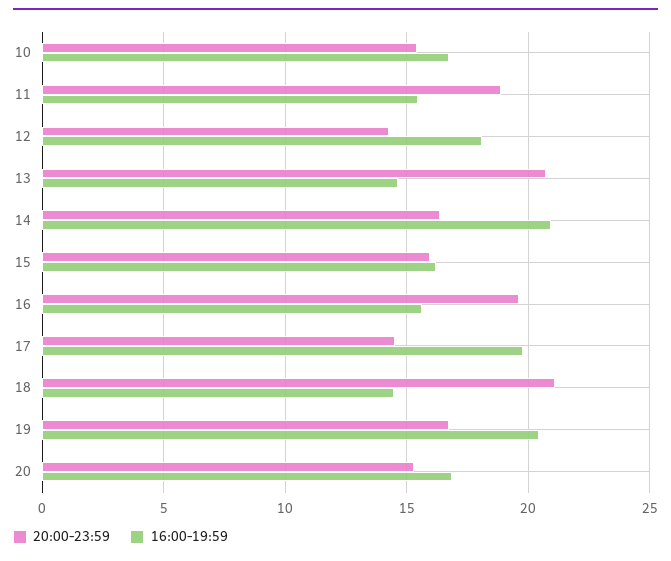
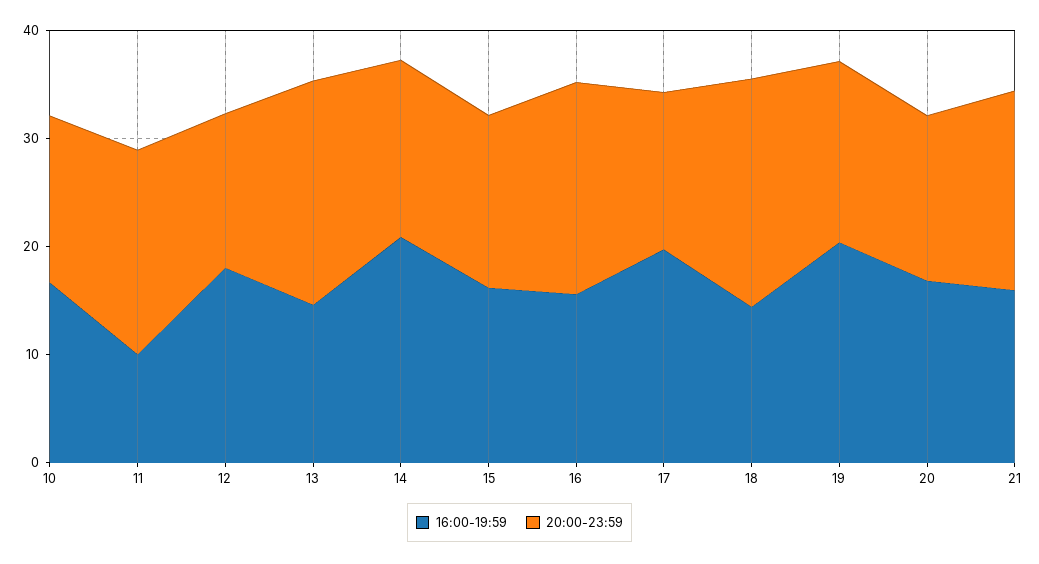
16:00-19:59, 11: 15.5 -> 10
16:00-19:59, 21: none -> 16
20:00-23:59, 21: none -> 18

